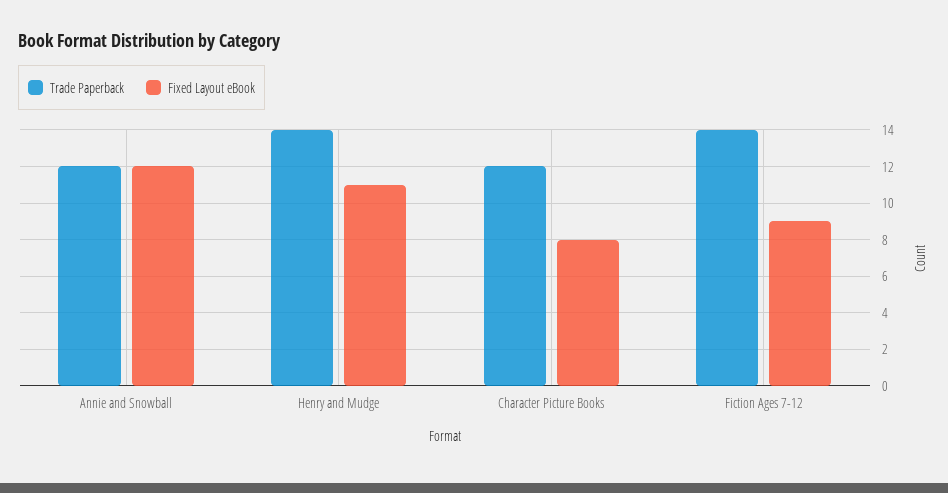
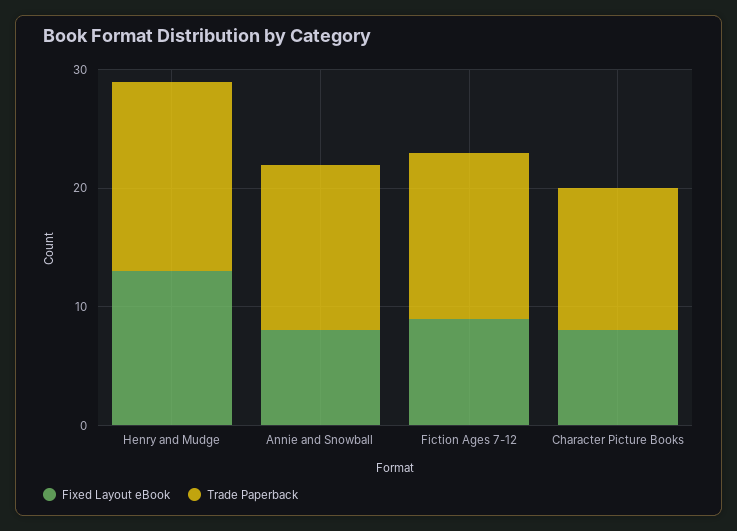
Trade Paperback, Annie and Snowball: 12 -> 14
Fixed Layout eBook, Annie and Snowball: 12 -> 8
Trade Paperback, Henry and Mudge: 14 -> 16
Fixed Layout eBook, Henry and Mudge: 11 -> 13

